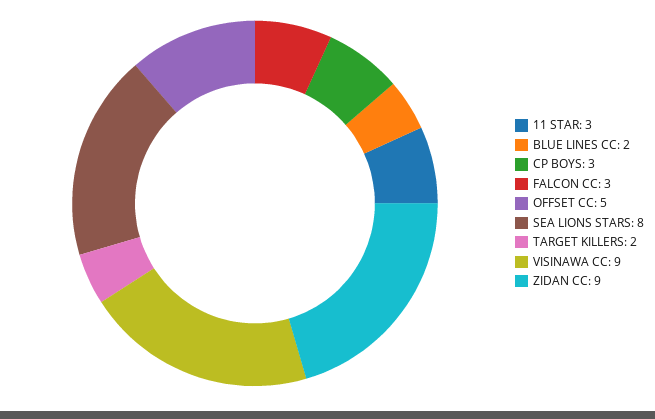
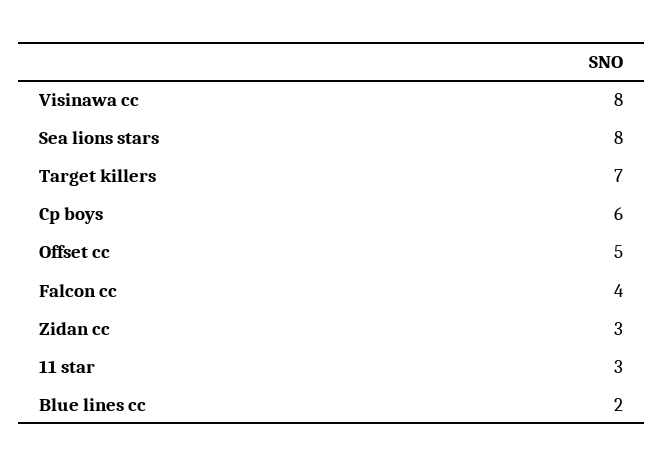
CP BOYS: 3 -> 6
FALCON CC: 3 -> 4
TARGET KILLERS: 2 -> 7
VISINAWA CC: 9 -> 8
ZIDAN CC: 9 -> 3

